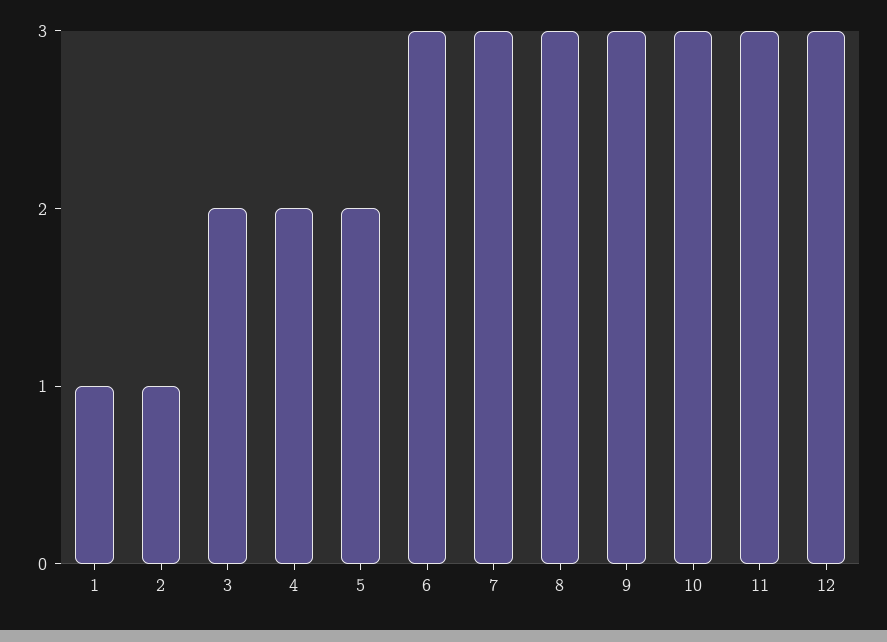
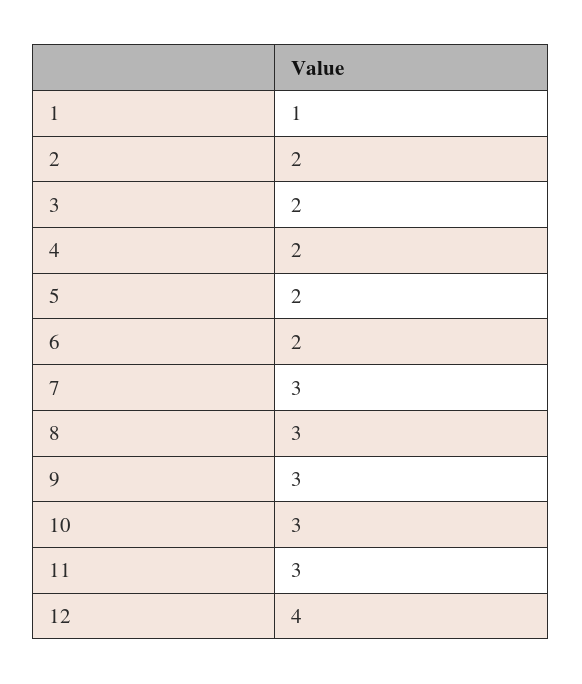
2: 1 -> 2
6: 3 -> 2
12: 3 -> 4

